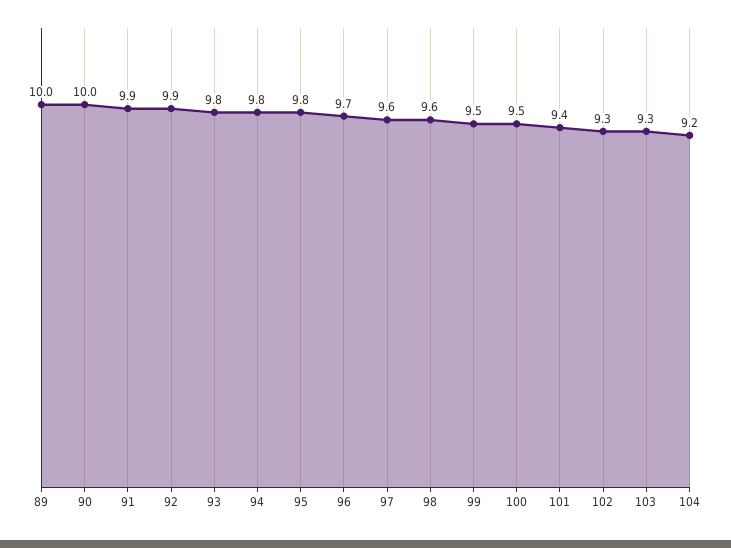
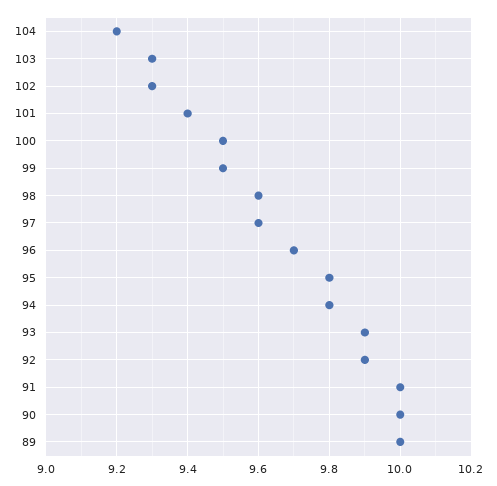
91: 9.9 -> 10
93: 9.8 -> 9.9

